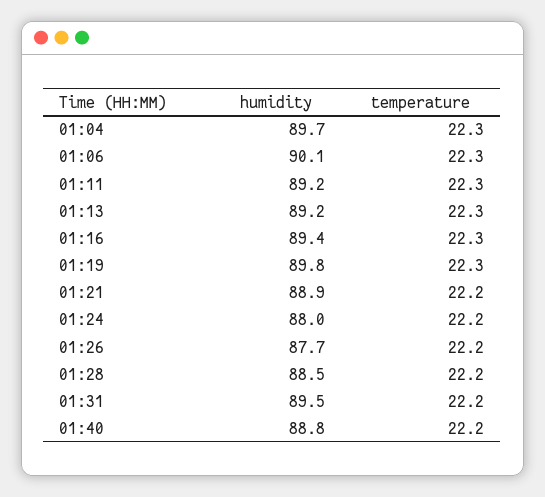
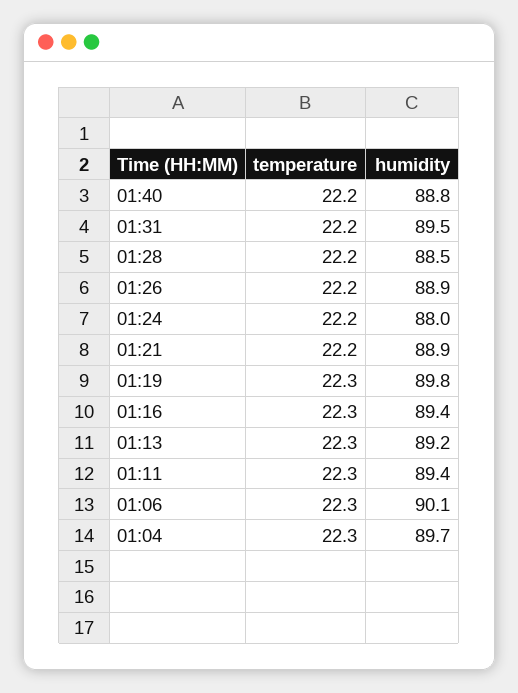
humidity, 01:11: 89.2 -> 89.4
humidity, 01:26: 87.7 -> 88.9

